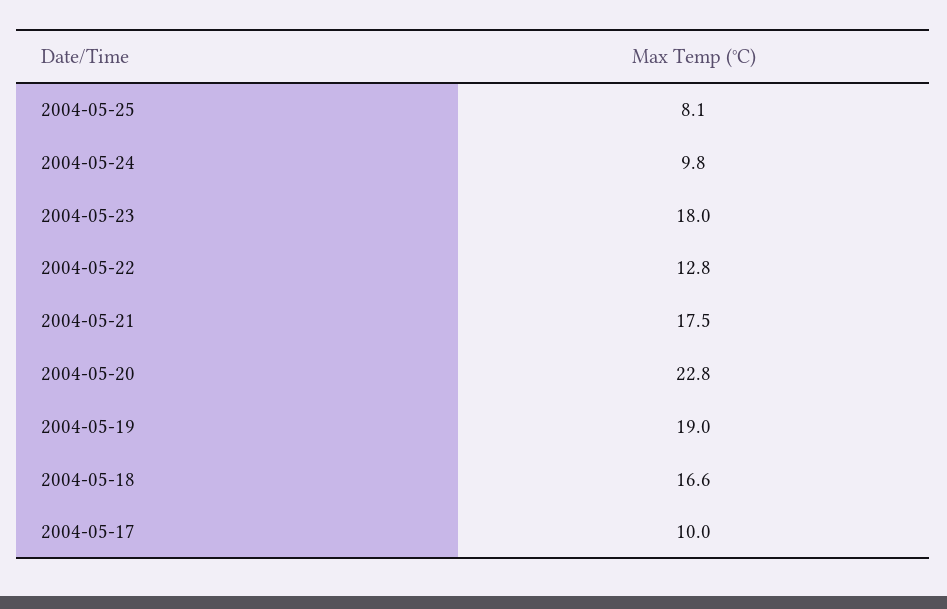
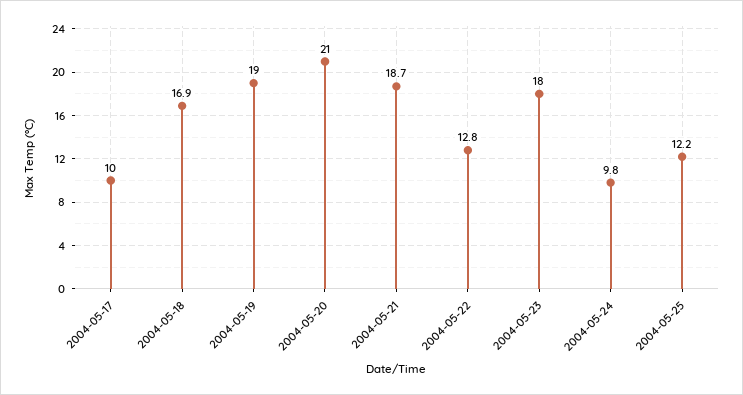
2004-05-25: 8.1 -> 12.2
2004-05-21: 17.5 -> 18.7
2004-05-20: 22.8 -> 21
2004-05-18: 16.6 -> 16.9

